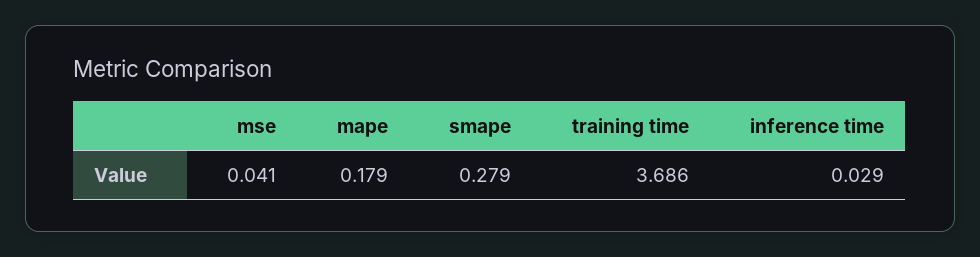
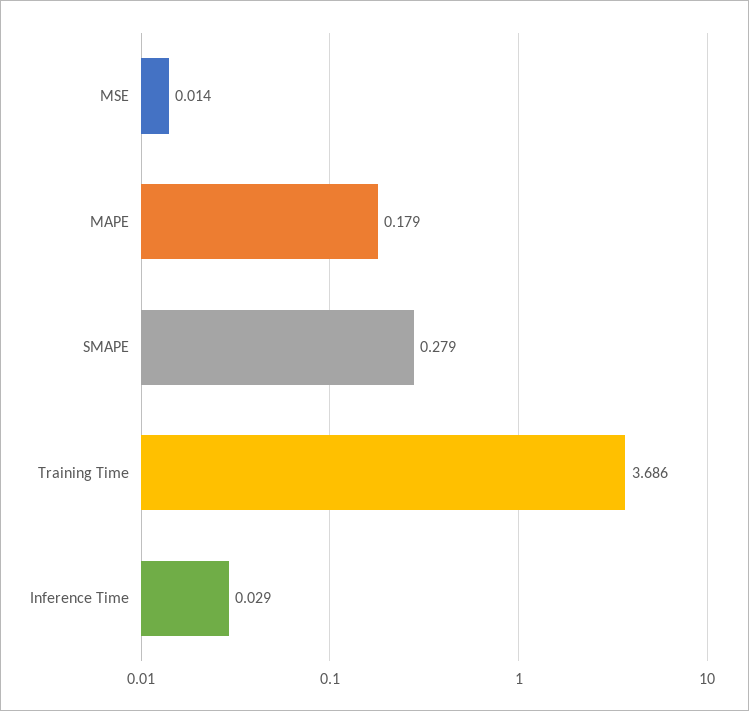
mse: 0.041 -> 0.014

